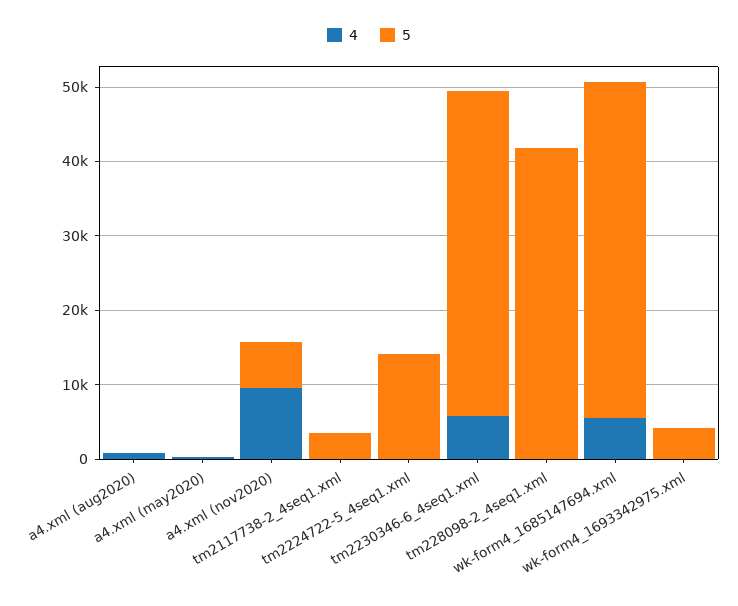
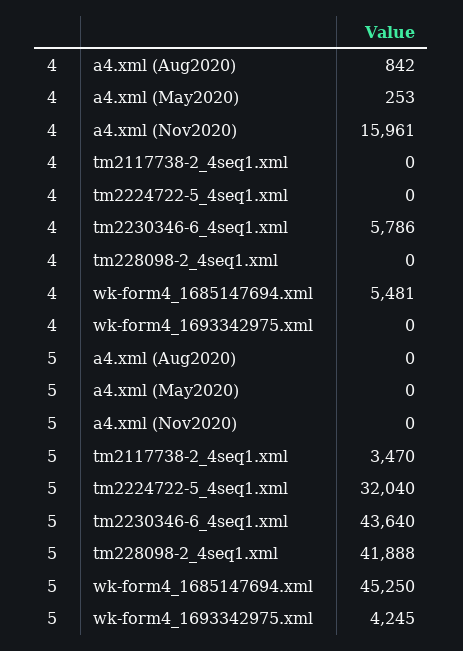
4, a4.xml (nov2020): 10000 -> 15961
5, a4.xml (nov2020): 6000 -> 0
5, tm2224722-5_4seq1.xml: 14000 -> 32040

